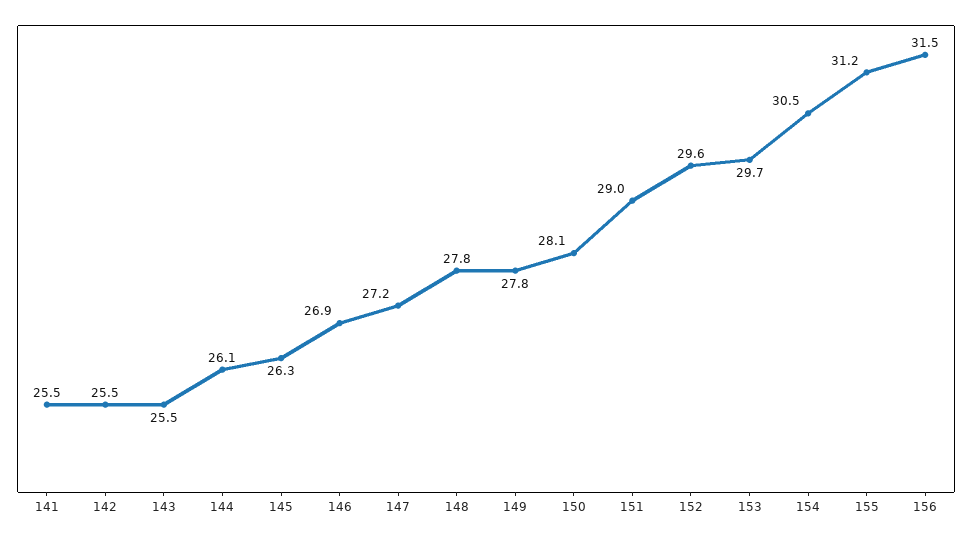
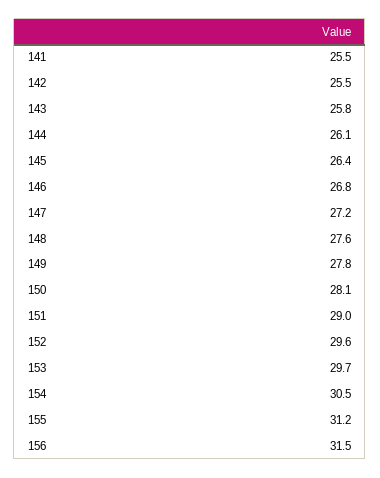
143: 25.5 -> 25.8
145: 26.3 -> 26.4
146: 26.9 -> 26.8
148: 27.8 -> 27.6

